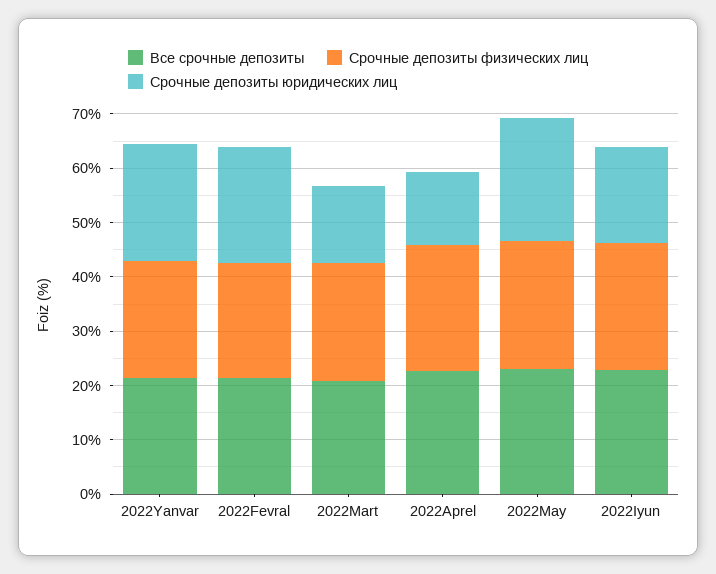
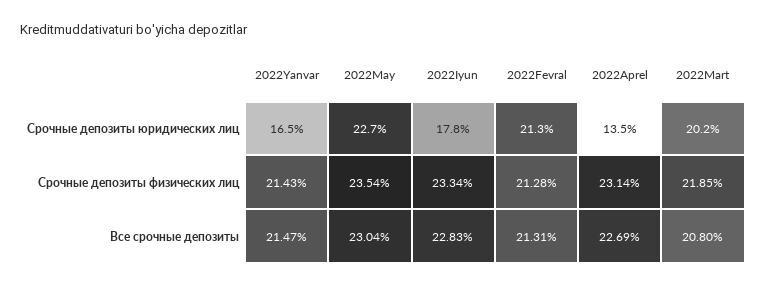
Срочные депозиты юридических лиц, 2022Yanvar: 22 -> 16.5
Срочные депозиты юридических лиц, 2022Mart: 14 -> 20.2

